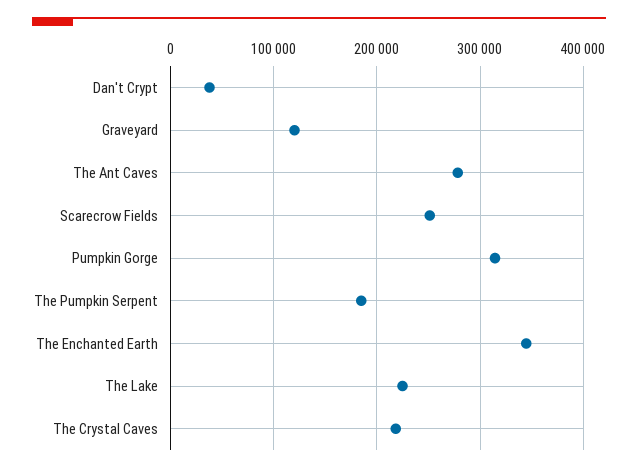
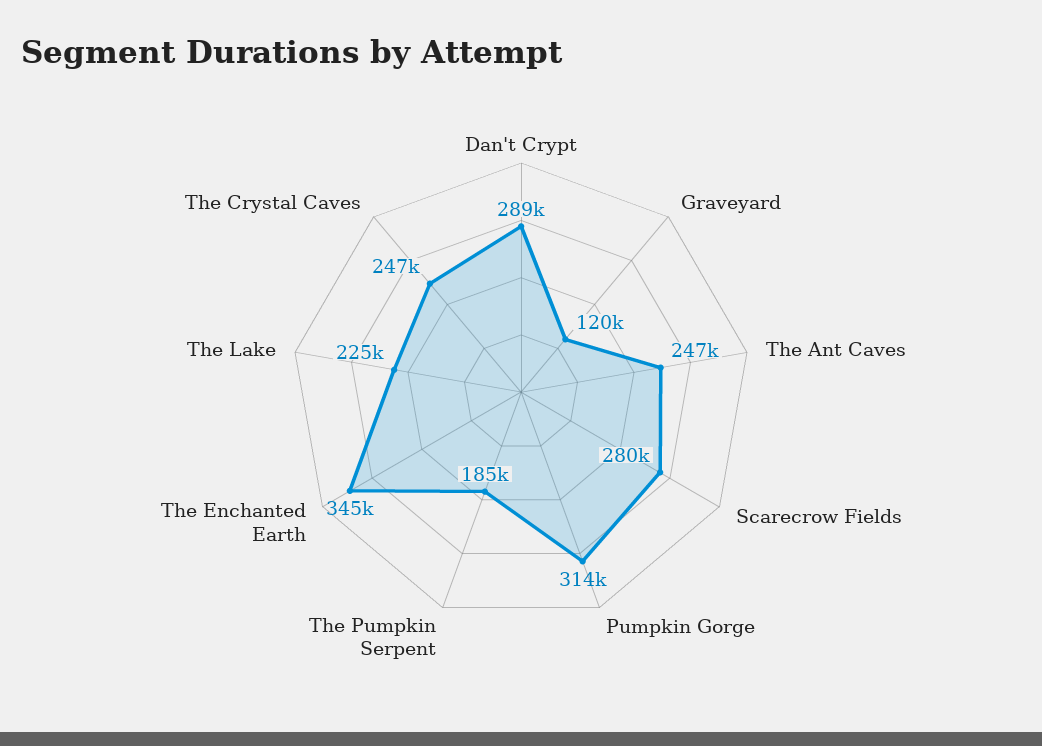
Dan't Crypt: 40000 -> 289000
The Ant Caves: 280000 -> 247000
Scarecrow Fields: 250000 -> 280000
The Crystal Caves: 220000 -> 247000

